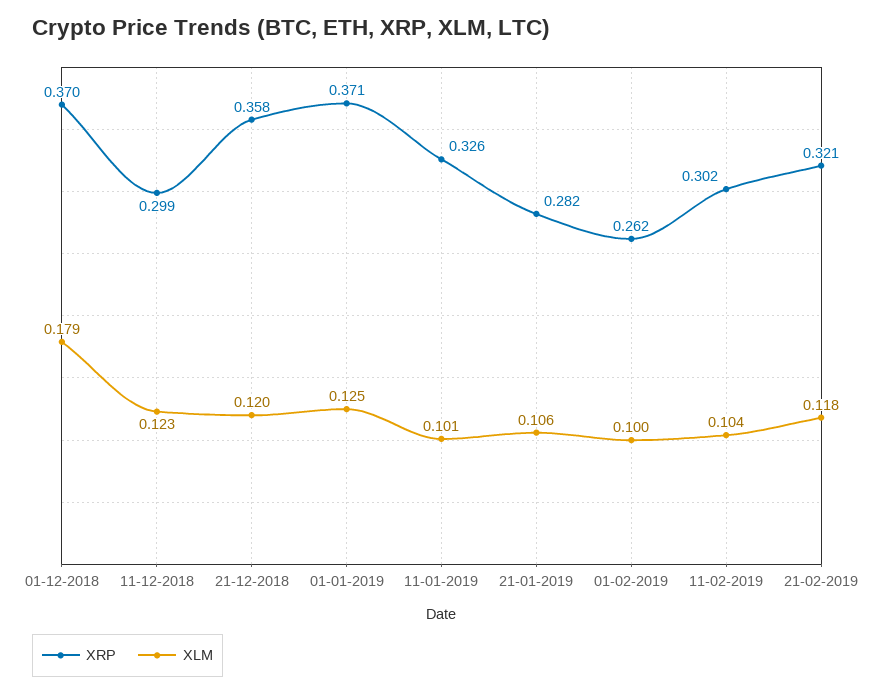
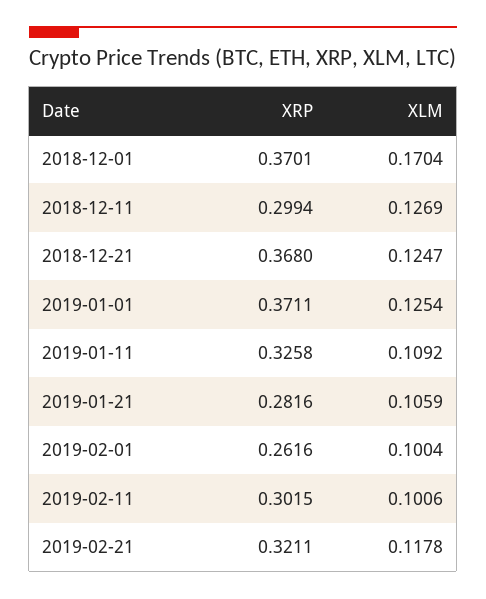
XLM, 01-12-2018: 0.179 -> 0.1704
XLM, 11-12-2018: 0.123 -> 0.1269
XRP, 21-12-2018: 0.358 -> 0.368
XLM, 21-12-2018: 0.12 -> 0.1247
XLM, 11-01-2019: 0.101 -> 0.1092
XLM, 11-02-2019: 0.104 -> 0.1006

